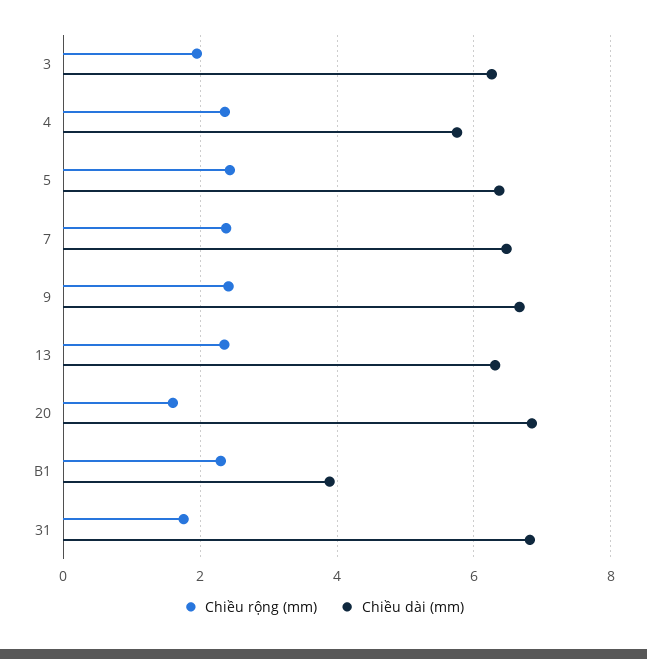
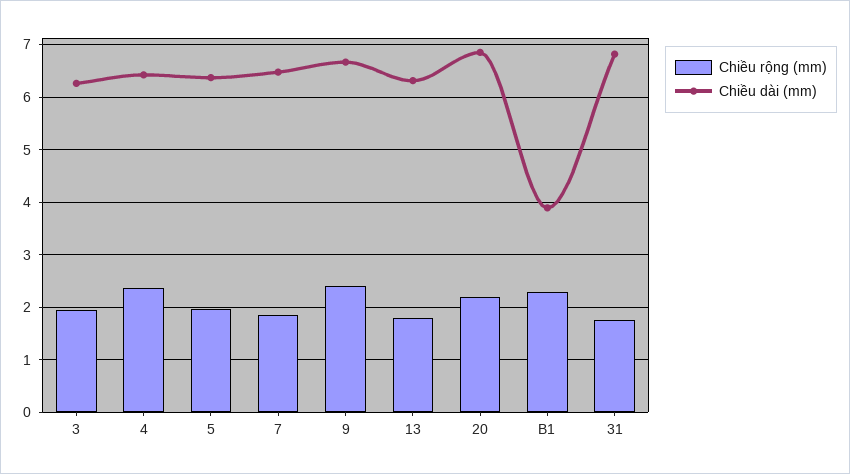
Chiều dài (mm), 4: 5.8 -> 6.4
Chiều rộng (mm), 5: 2.4 -> 2
Chiều rộng (mm), 7: 2.4 -> 1.8
Chiều rộng (mm), 13: 2.4 -> 1.8
Chiều rộng (mm), 20: 1.6 -> 2.2

